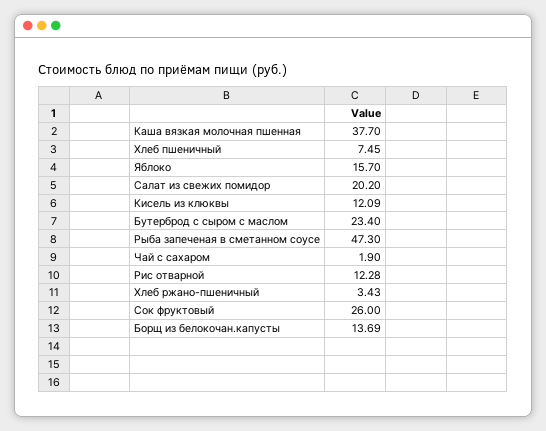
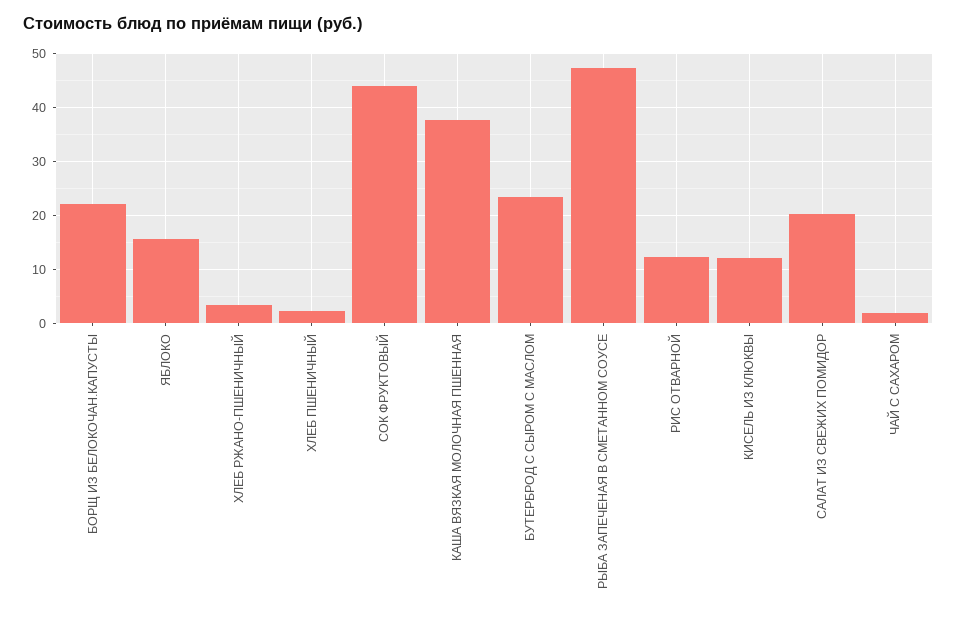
Хлеб пшеничный: 7.45 -> 2
Сок фруктовый: 26 -> 44
Борщ из белокочан.капусты: 13.69 -> 22

